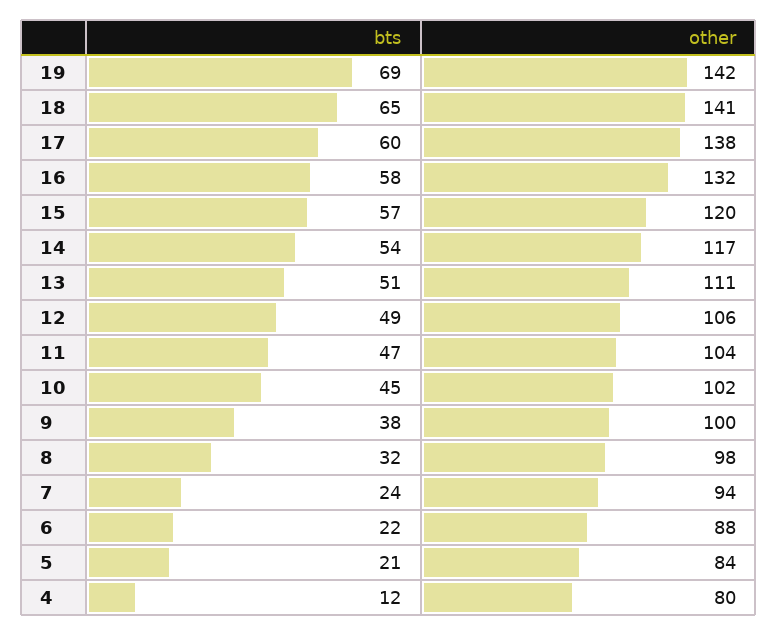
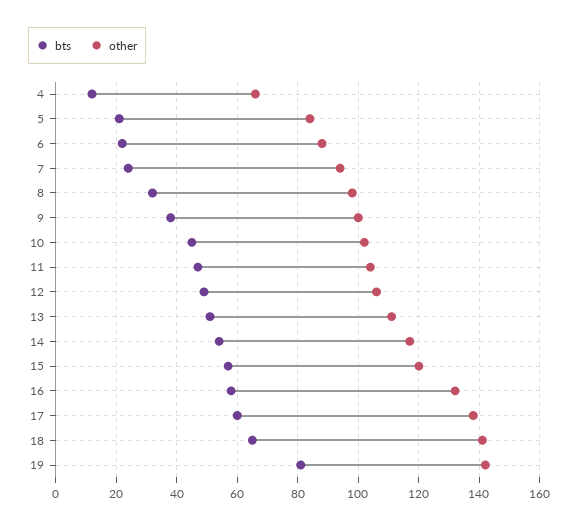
bts, 19: 69 -> 80
other, 4: 80 -> 65

